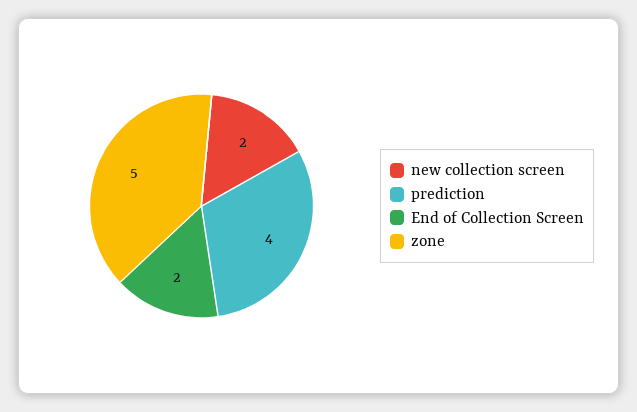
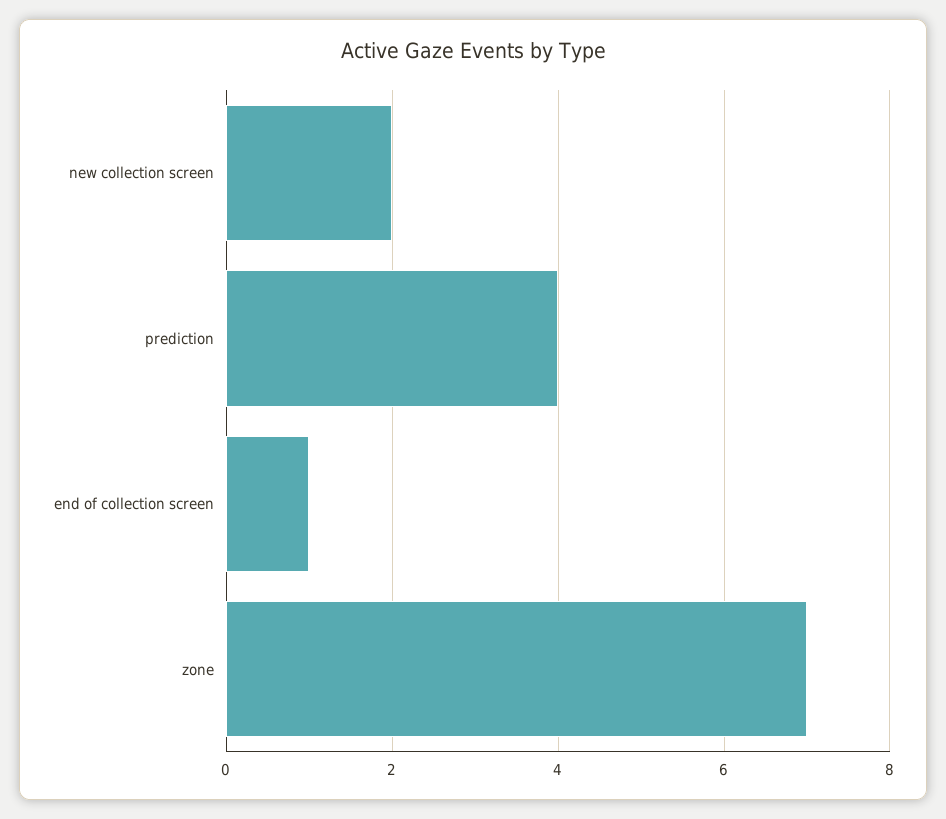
End of Collection Screen: 2 -> 1
zone: 5 -> 7

